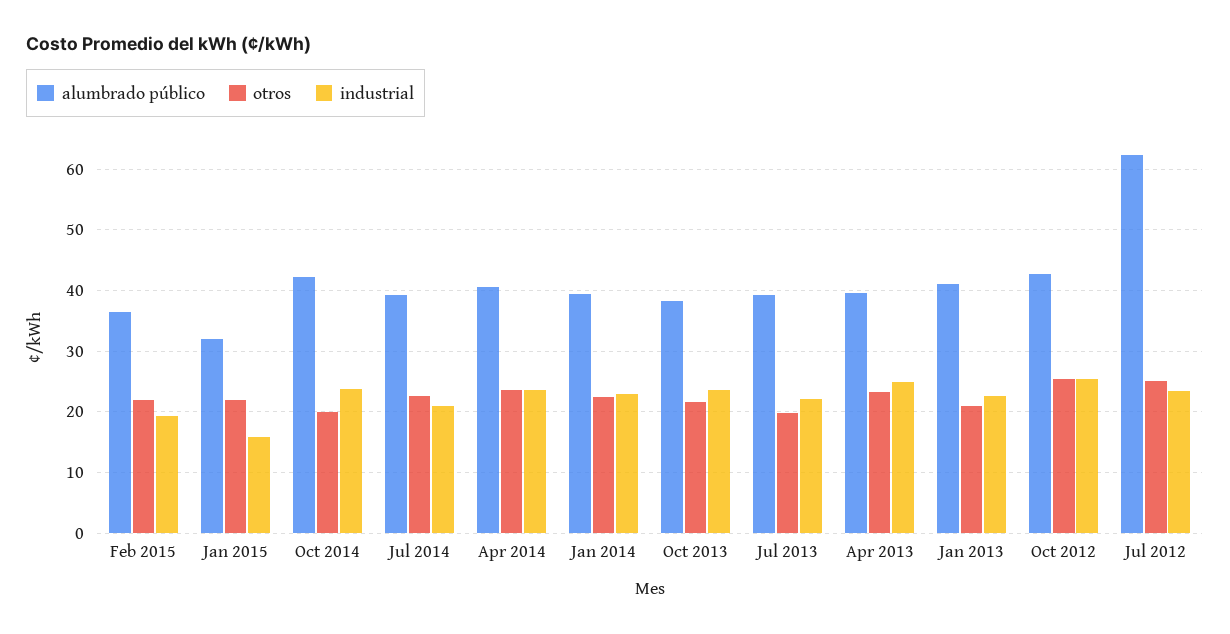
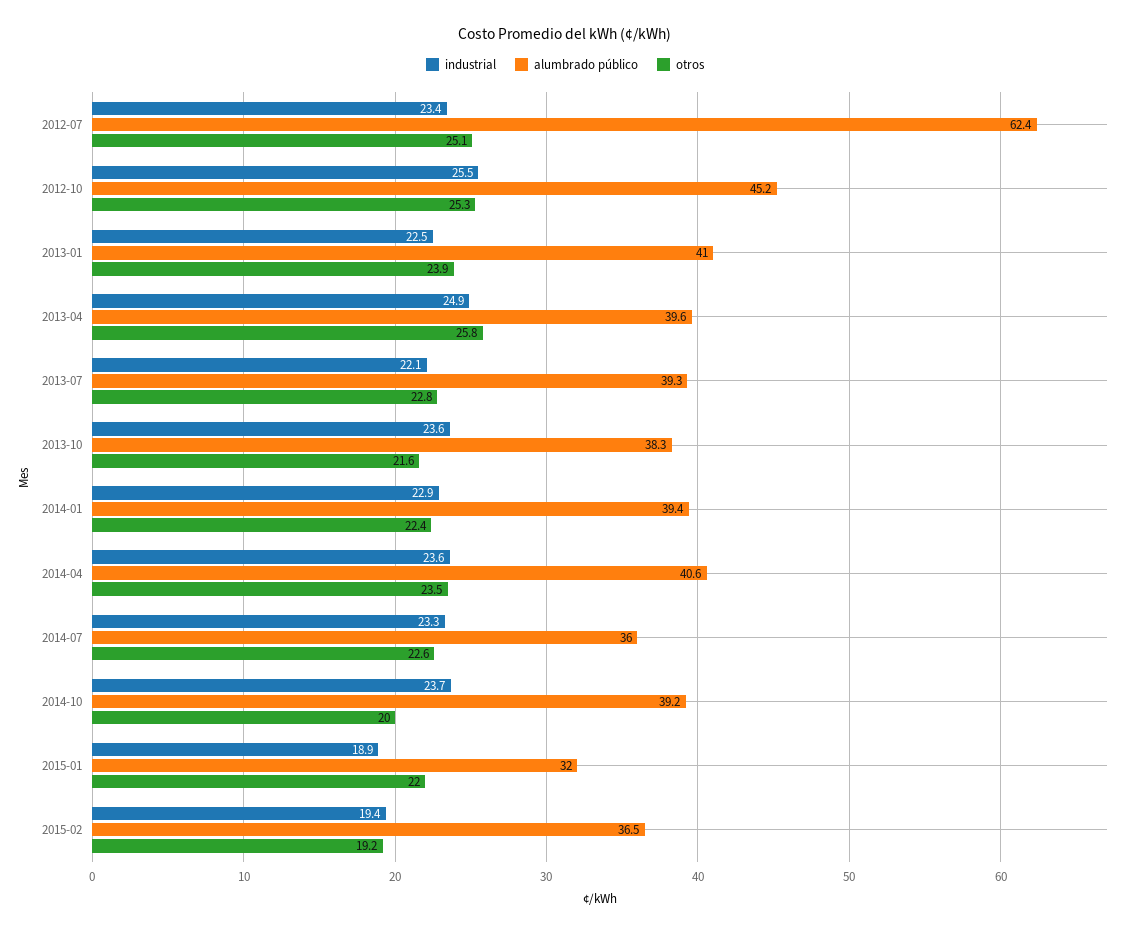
otros, Feb 2015: 22 -> 19.2
industrial, Jan 2015: 16 -> 18.9
alumbrado público, Oct 2014: 42 -> 39.2
alumbrado público, Jul 2014: 39 -> 36
industrial, Jul 2014: 21 -> 23.3
otros, Jul 2013: 20 -> 22.8
otros, Apr 2013: 23 -> 25.8
otros, Jan 2013: 21 -> 23.9
alumbrado público, Oct 2012: 43 -> 45.2

